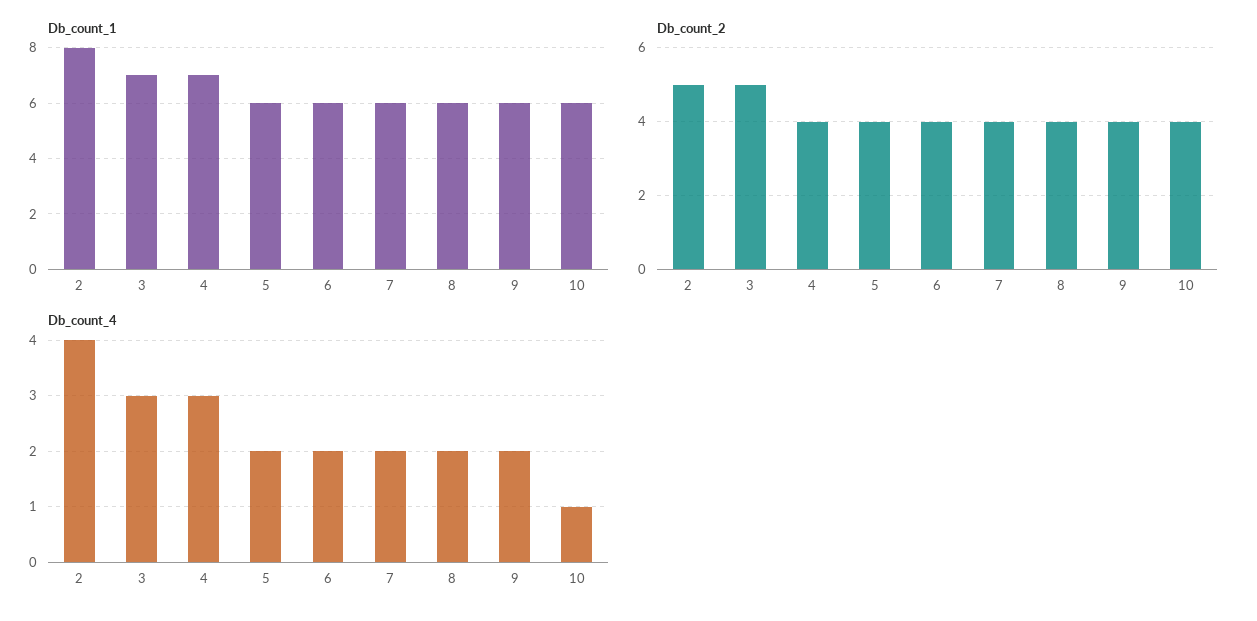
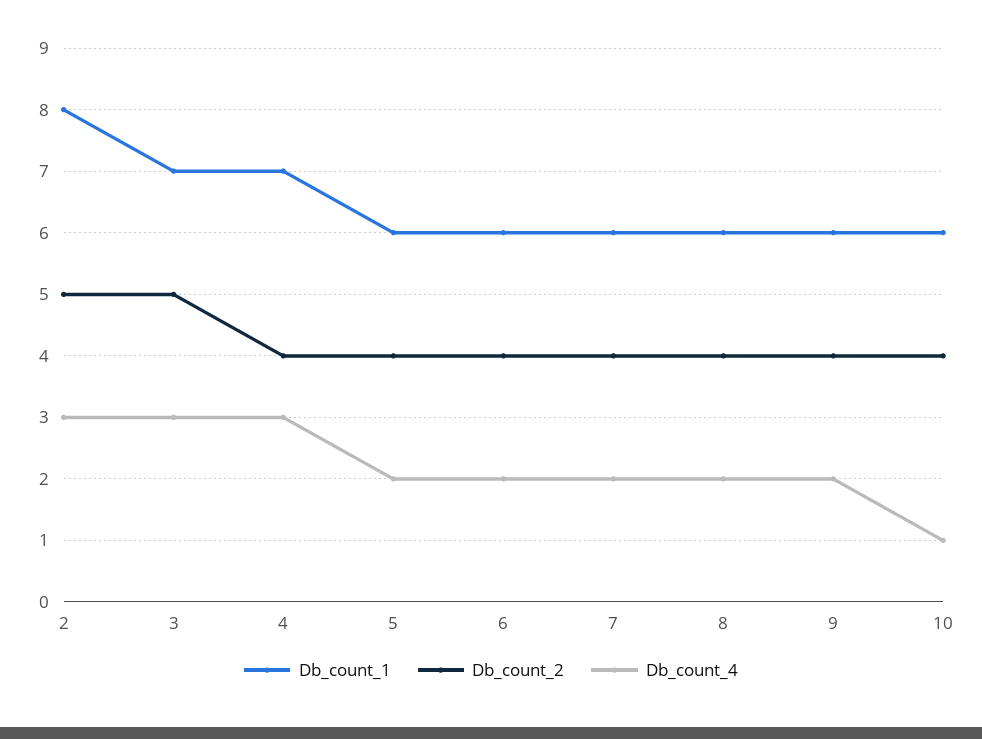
Db_count_4, 2: 4 -> 3

